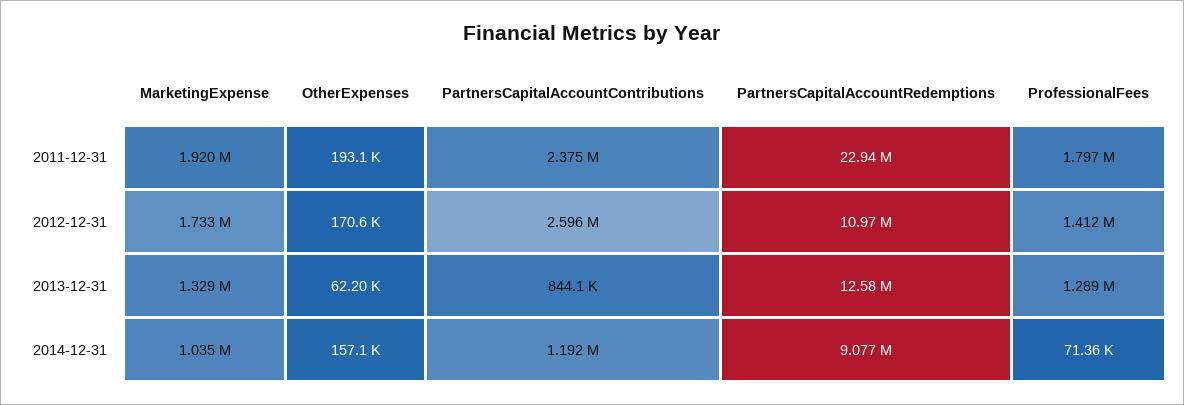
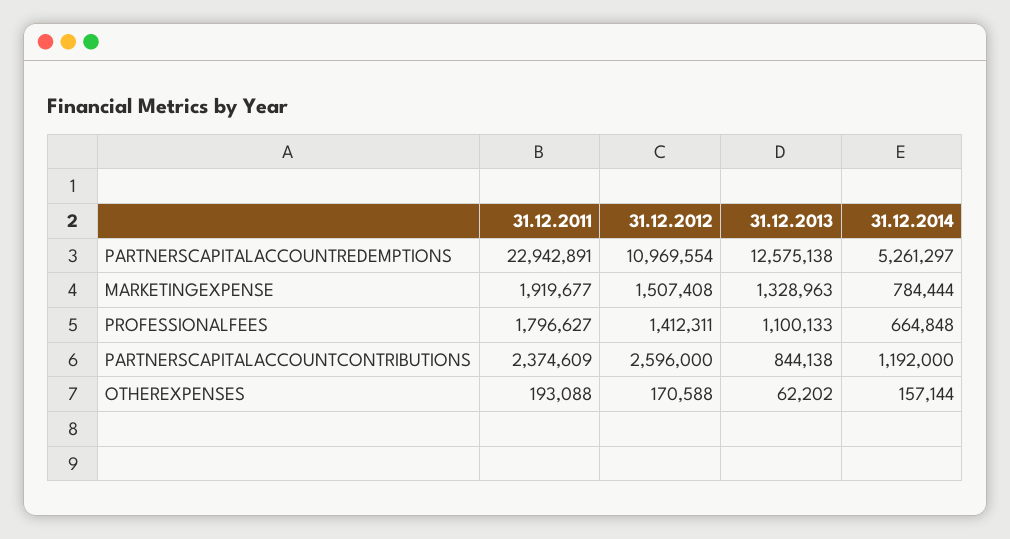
MarketingExpense, 2012-12-31: 1733000 -> 1507408
ProfessionalFees, 2013-12-31: 1289000 -> 1100133
MarketingExpense, 2014-12-31: 1035000 -> 784444
PartnersCapitalAccountRedemptions, 2014-12-31: 9077000 -> 5261297
ProfessionalFees, 2014-12-31: 71360 -> 664848

